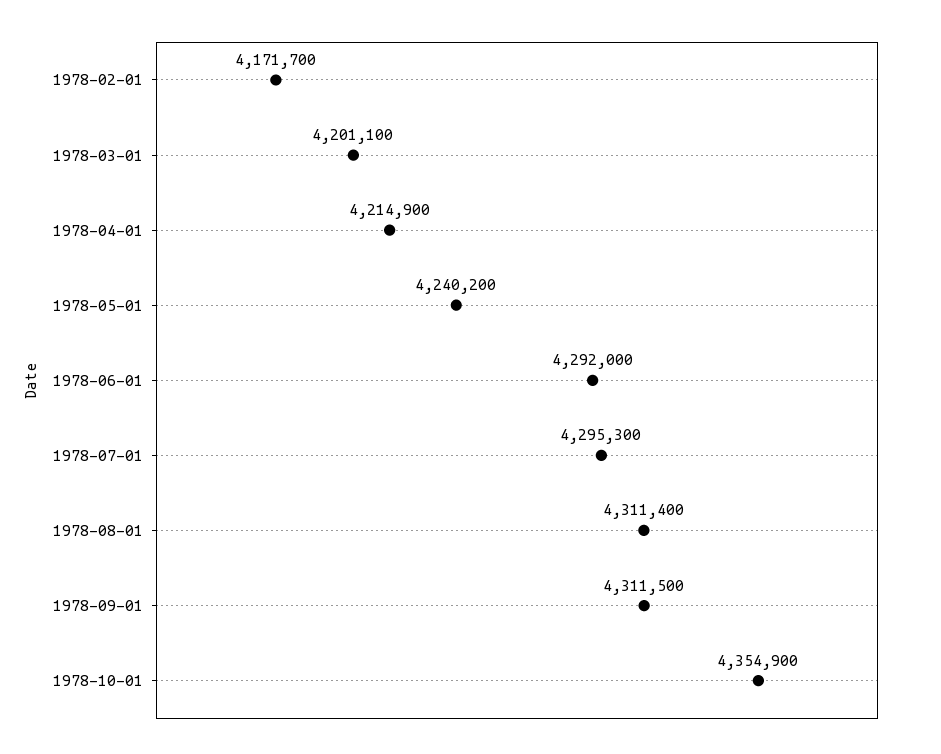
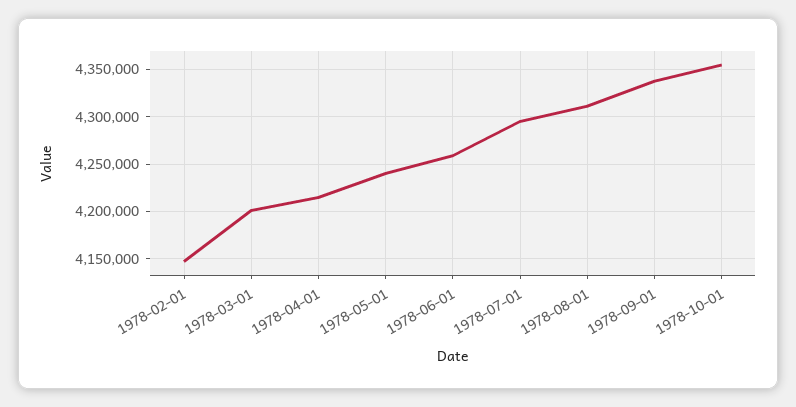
1978-02-01: 4171700 -> 4150000
1978-06-01: 4292000 -> 4260000
1978-09-01: 4311500 -> 4340000

